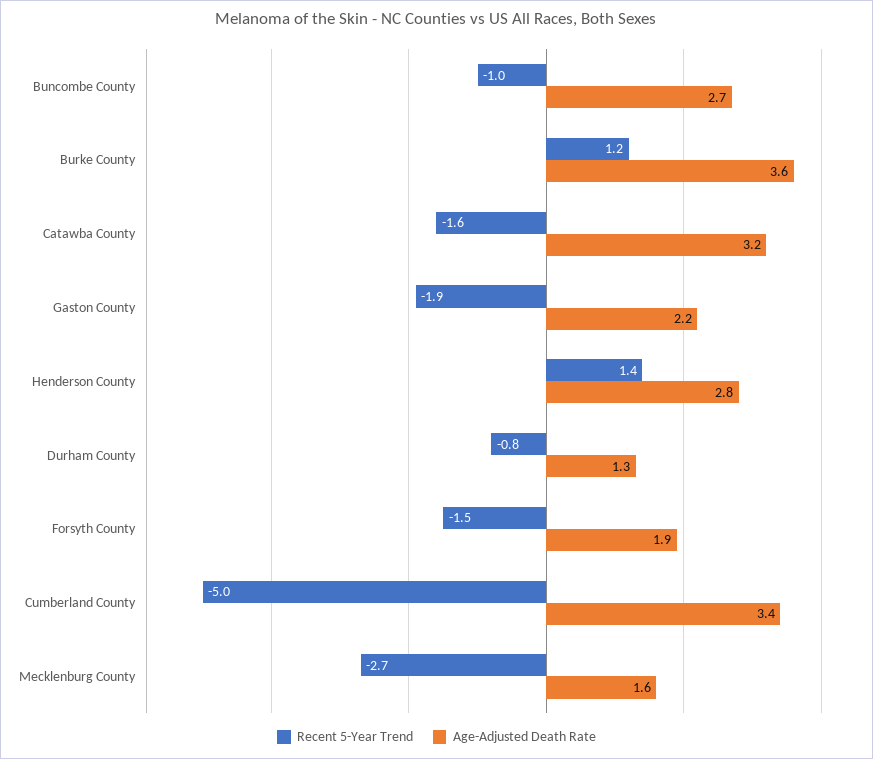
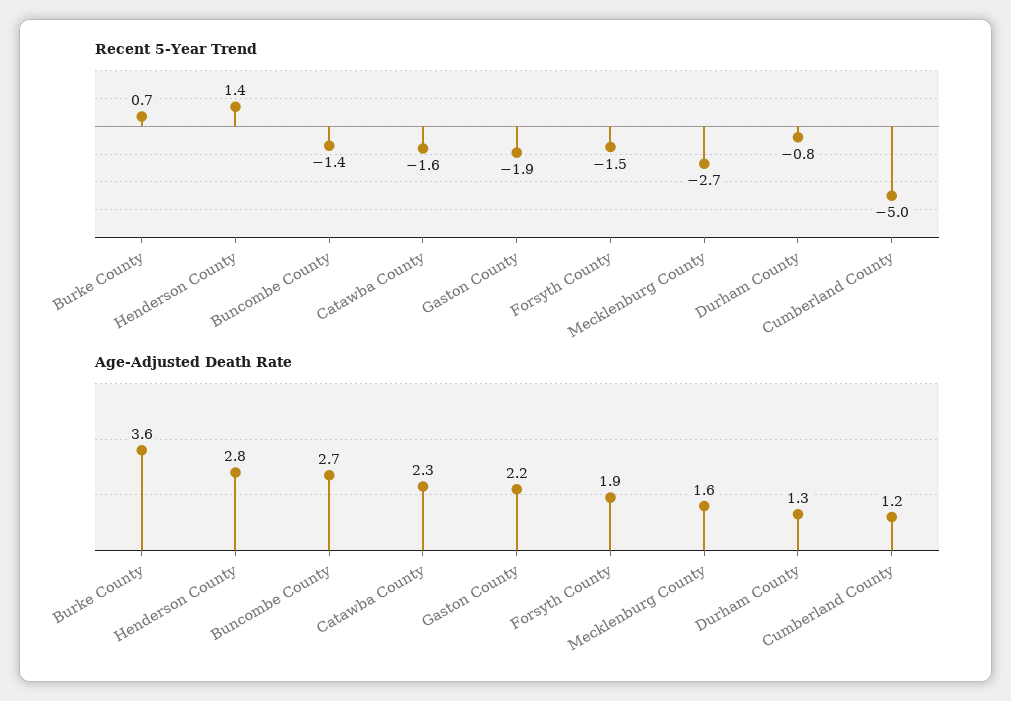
Recent 5-Year Trend, Buncombe County: -1 -> -1.4
Recent 5-Year Trend, Burke County: 1.2 -> 0.7
Age-Adjusted Death Rate, Catawba County: 3.2 -> 2.3
Age-Adjusted Death Rate, Cumberland County: 3.4 -> 1.2

